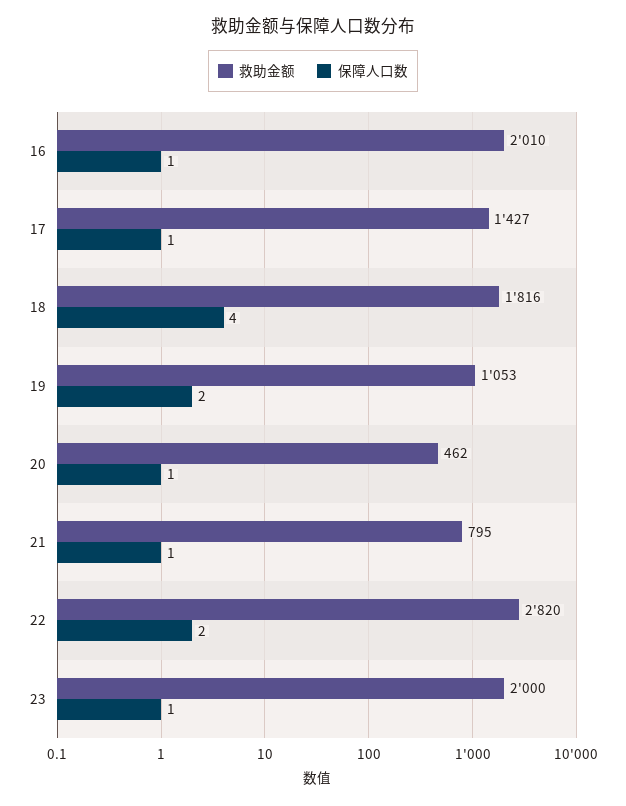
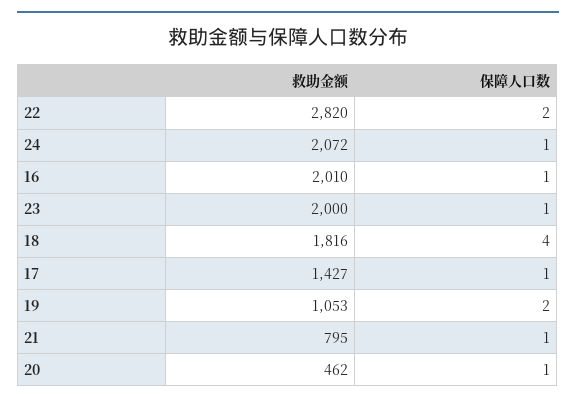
救助金额, 24: none -> 2072
保障人口数, 24: none -> 1

